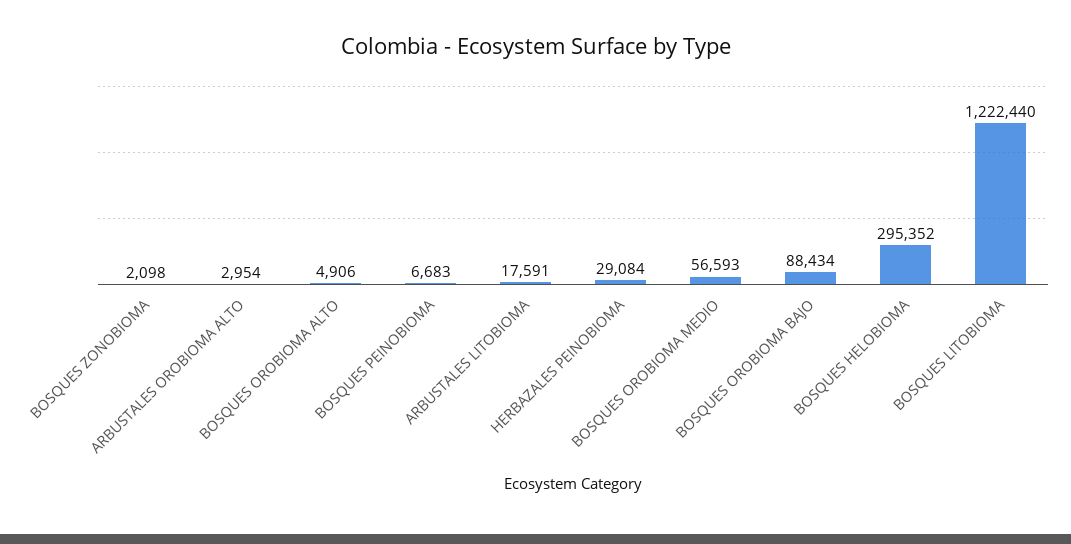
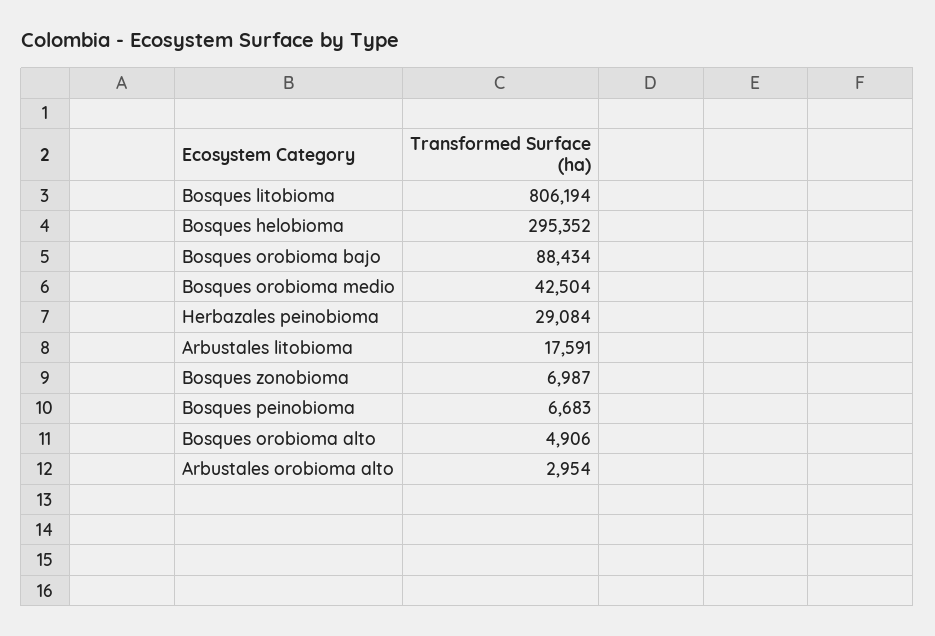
BOSQUES ZONOBIOMA: 2098 -> 6987
BOSQUES OROBIOMA MEDIO: 56593 -> 42504
BOSQUES LITOBIOMA: 1222440 -> 806194

